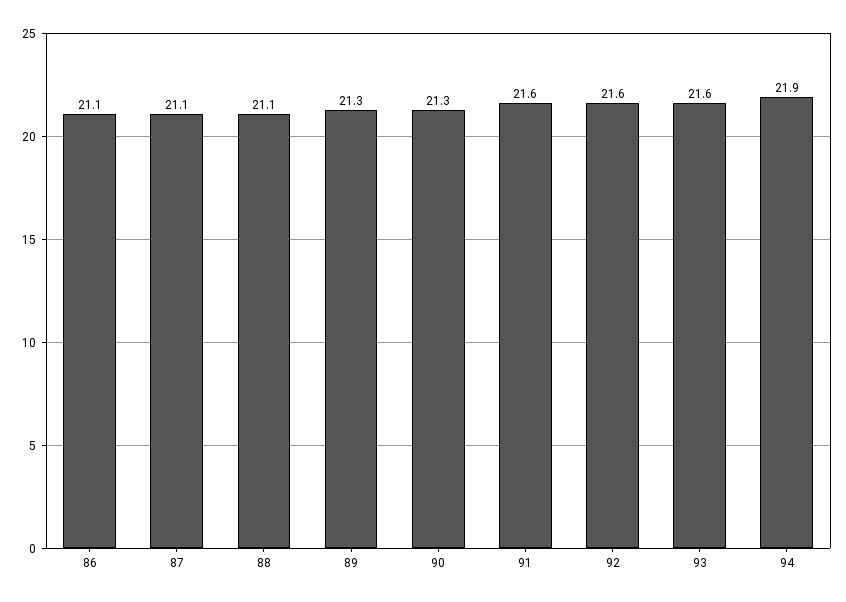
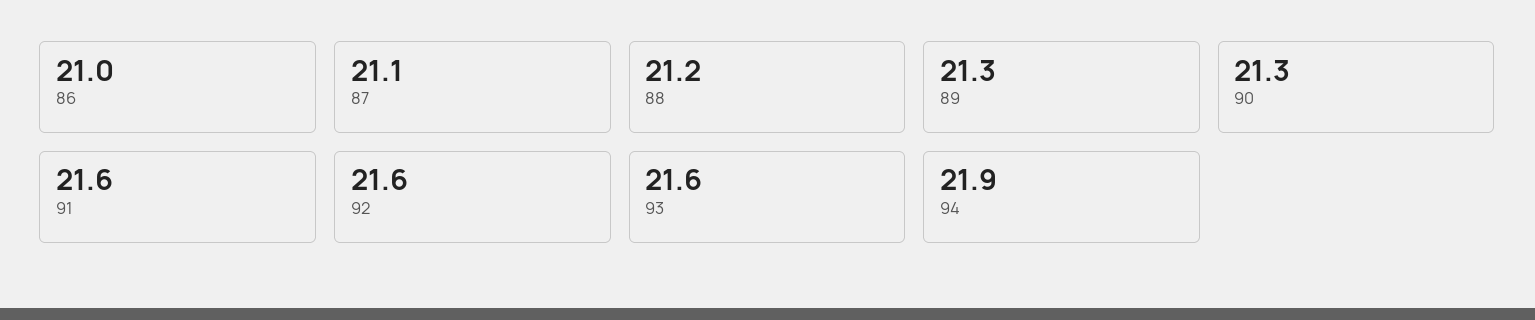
86: 21.1 -> 21
88: 21.1 -> 21.2

